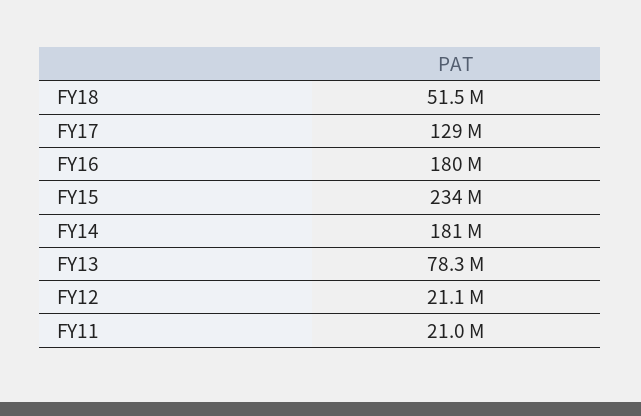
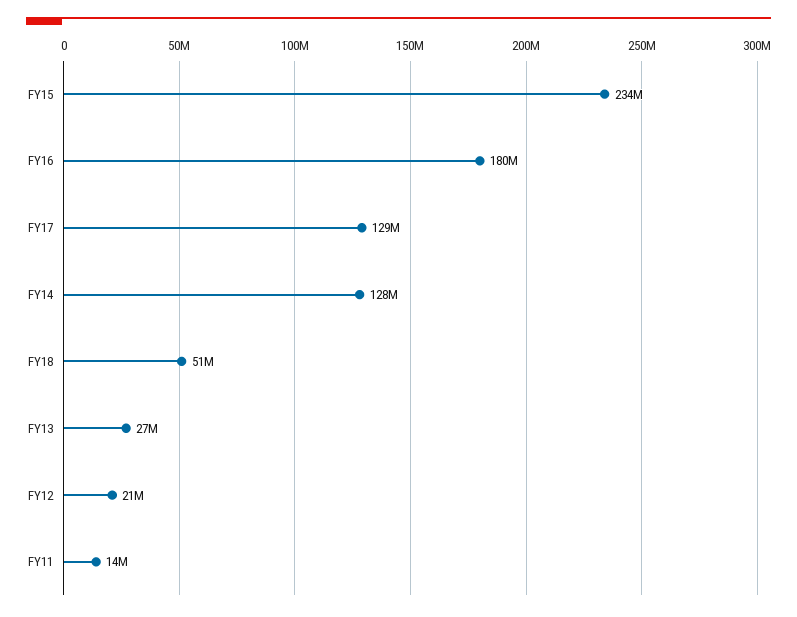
FY14: 181000000 -> 128000000
FY13: 78300000 -> 27000000
FY11: 21000000 -> 14000000

